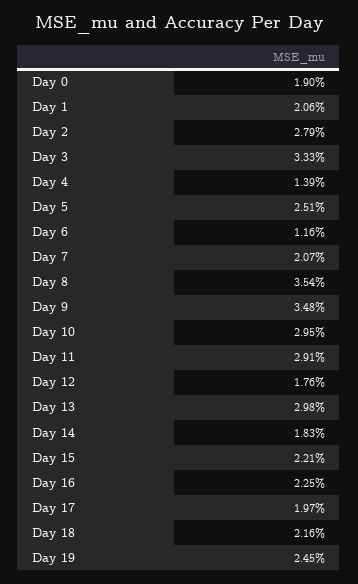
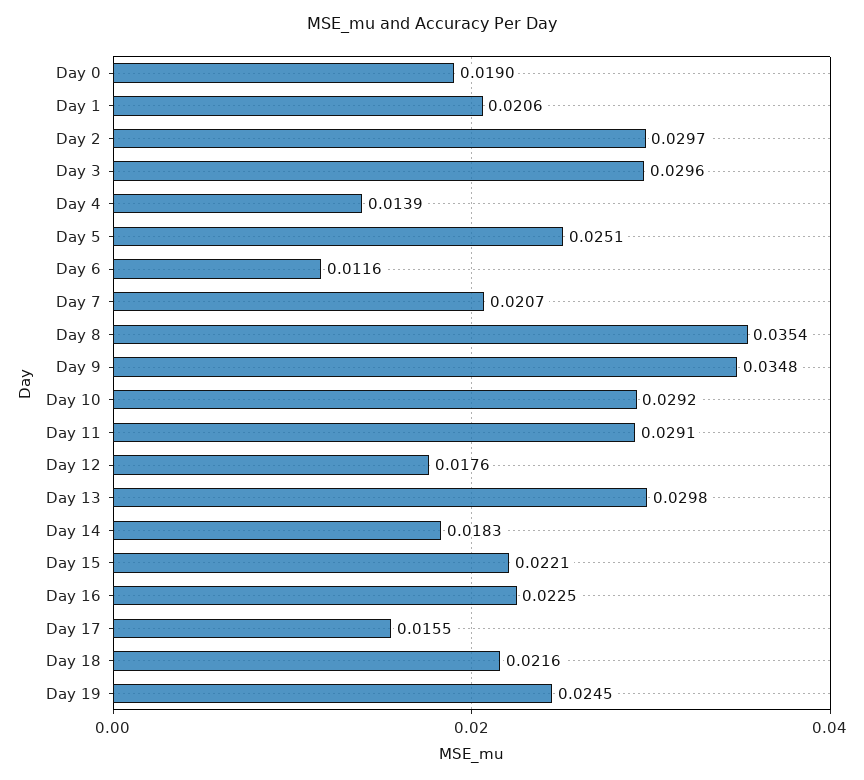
Day 2: 0.0279 -> 0.0297
Day 3: 0.0333 -> 0.0296
Day 10: 0.0295 -> 0.0292
Day 17: 0.0197 -> 0.0155

